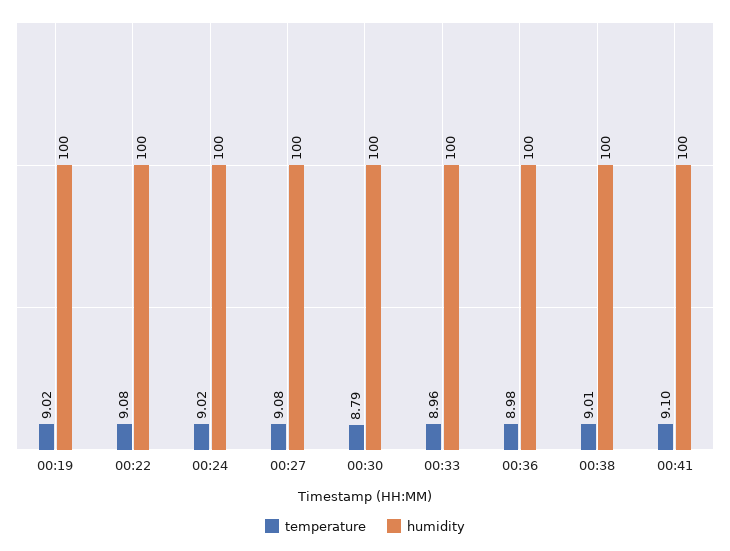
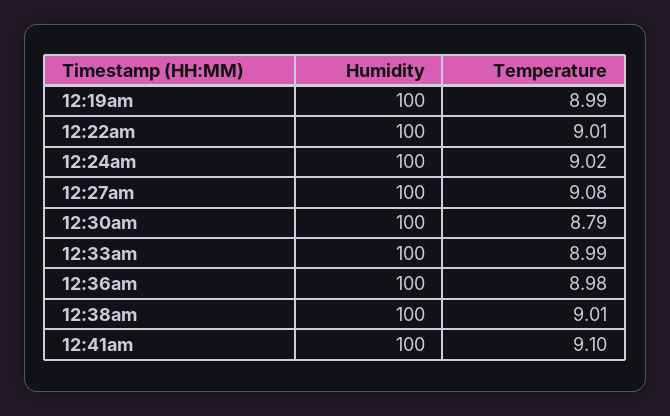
temperature, 00:19: 9.02 -> 8.99
temperature, 00:22: 9.08 -> 9.01
temperature, 00:33: 8.96 -> 8.99

